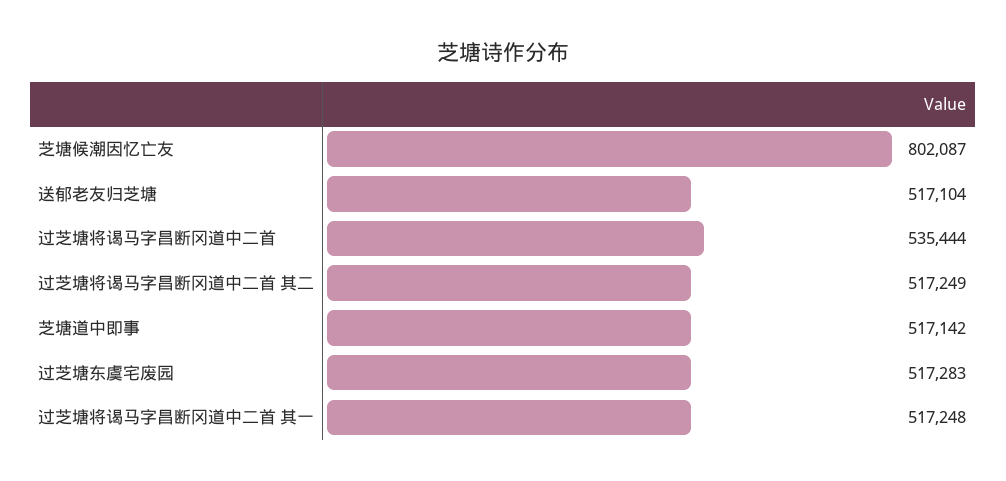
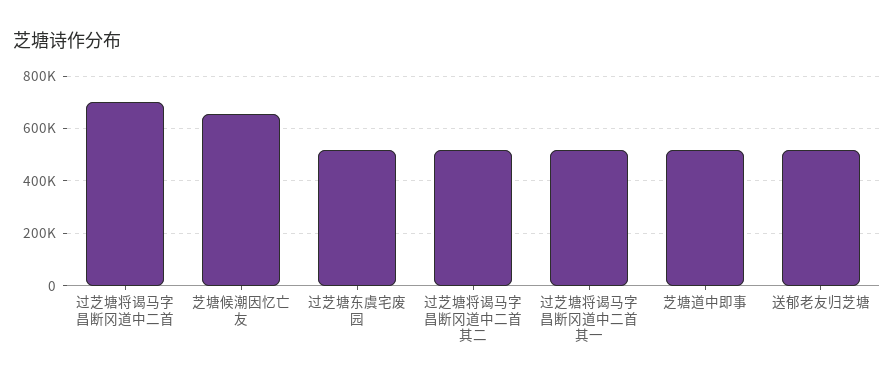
芝塘候潮因忆亡友: 802087 -> 650000
过芝塘将谒马字昌断冈道中二首: 535444 -> 700000

